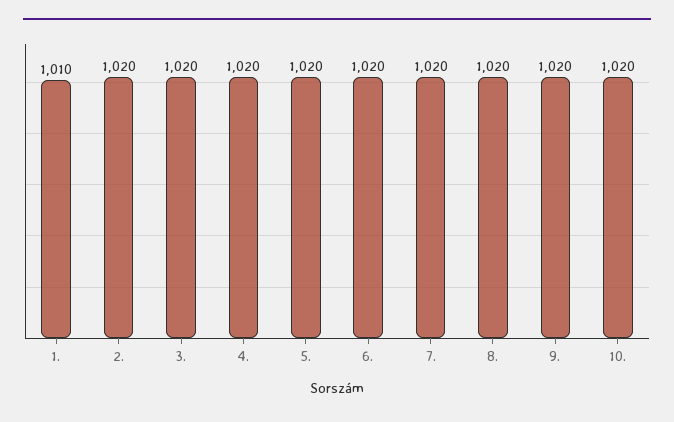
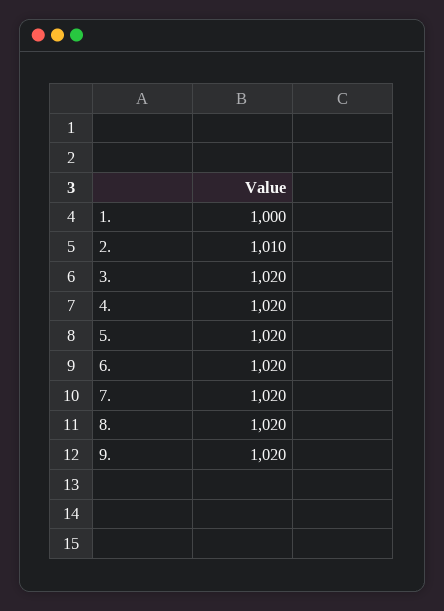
1.: 1010 -> 1000
2.: 1020 -> 1010
10.: 1020 -> none

